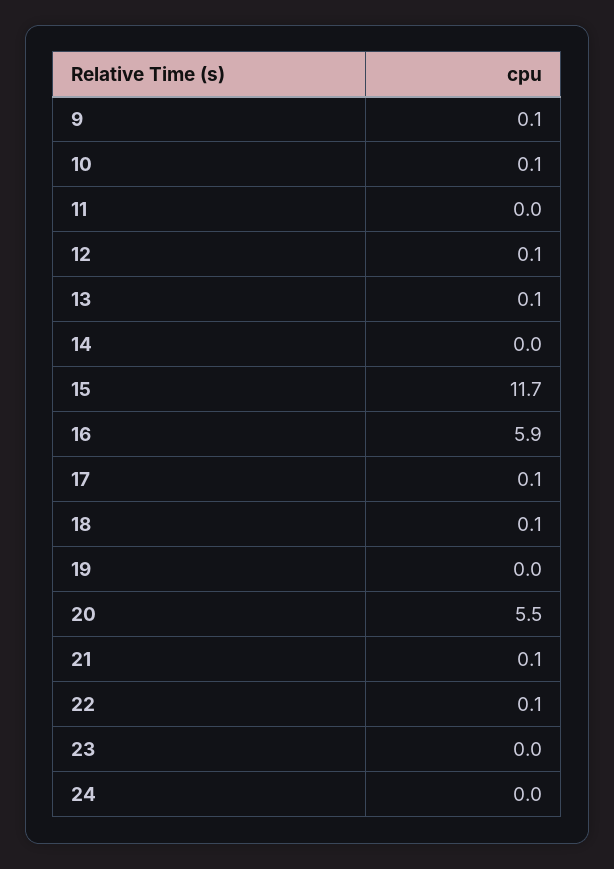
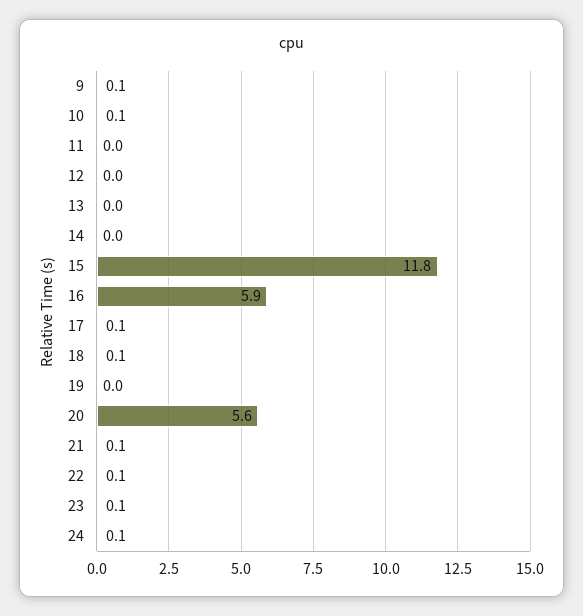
12: 0.1 -> 0
13: 0.1 -> 0
15: 11.7 -> 11.8
20: 5.5 -> 5.6
23: 0 -> 0.1
24: 0 -> 0.1

